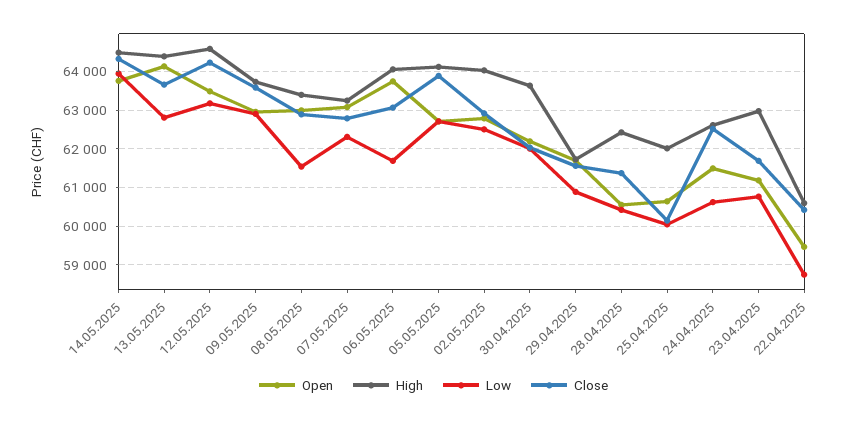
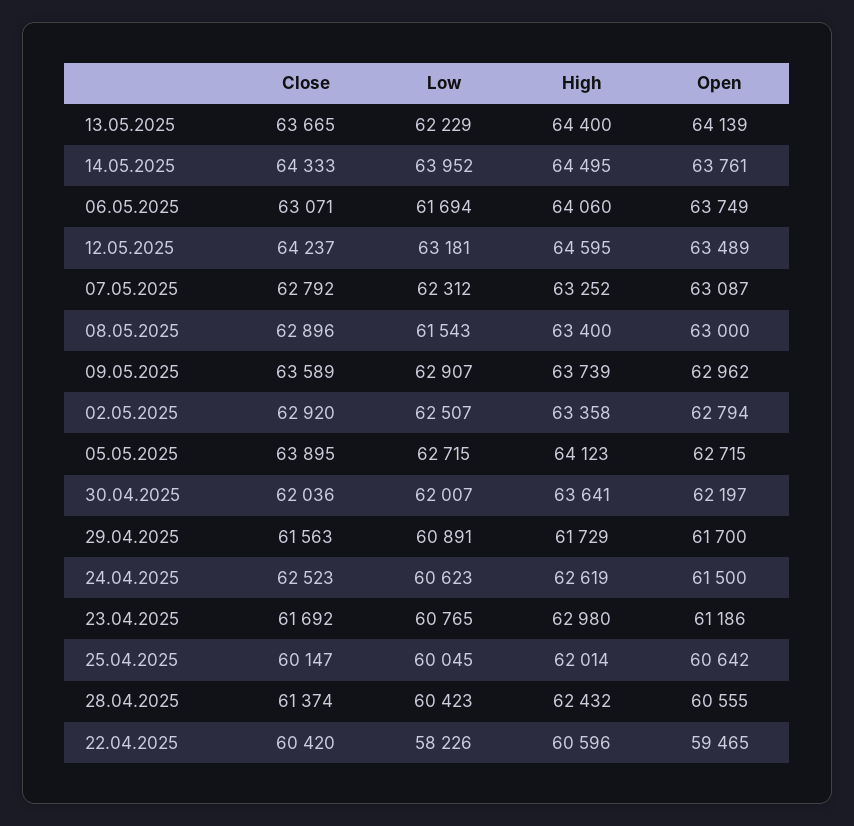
Low, 13.05.2025: 62800 -> 62229
High, 02.05.2025: 64000 -> 63358
Low, 22.04.2025: 58800 -> 58226

